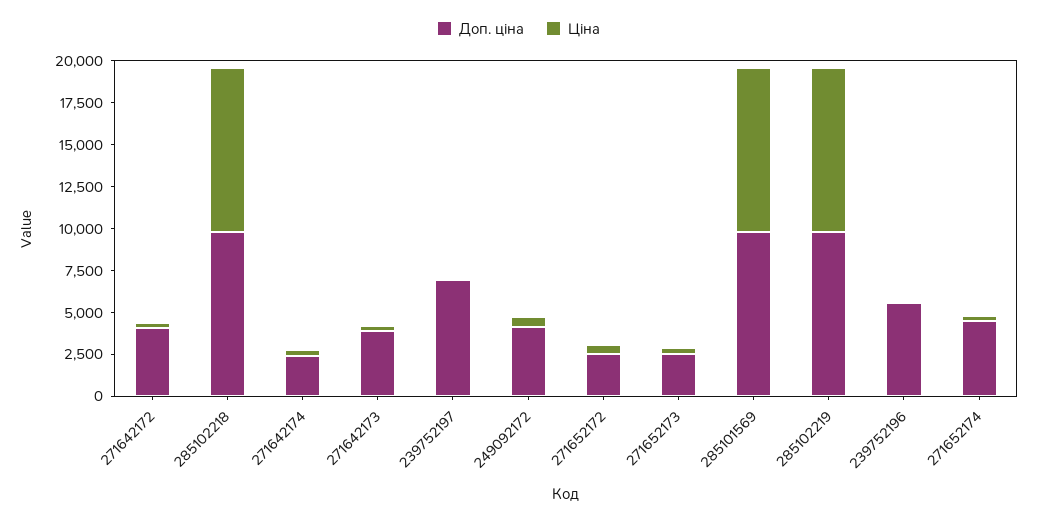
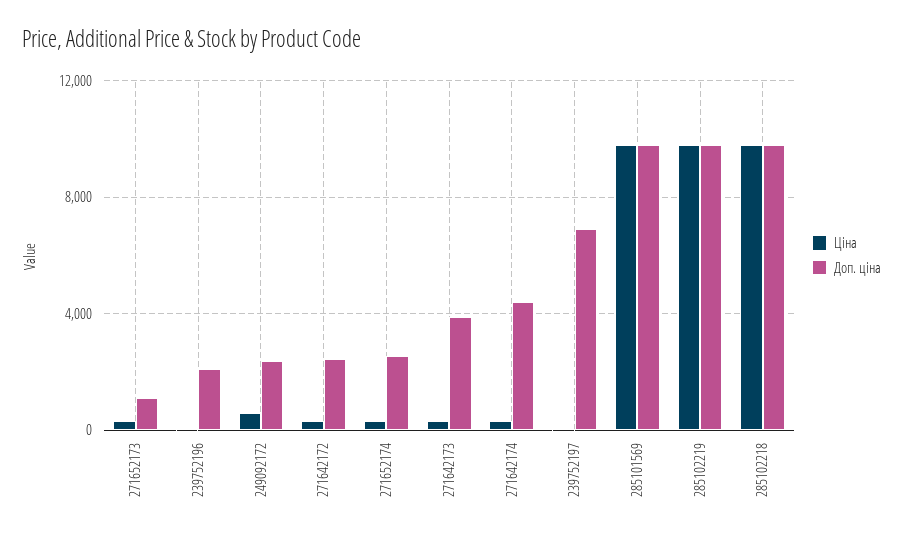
Доп. ціна, 271642172: 4000 -> 2500
Доп. ціна, 271642174: 2500 -> 4500
Доп. ціна, 249092172: 4000 -> 2500
Доп. ціна, 271652172: 2500 -> none
Ціна, 271652172: 500 -> none
Доп. ціна, 271652173: 2500 -> 1000
Доп. ціна, 239752196: 5500 -> 2000
Доп. ціна, 271652174: 4500 -> 2500

